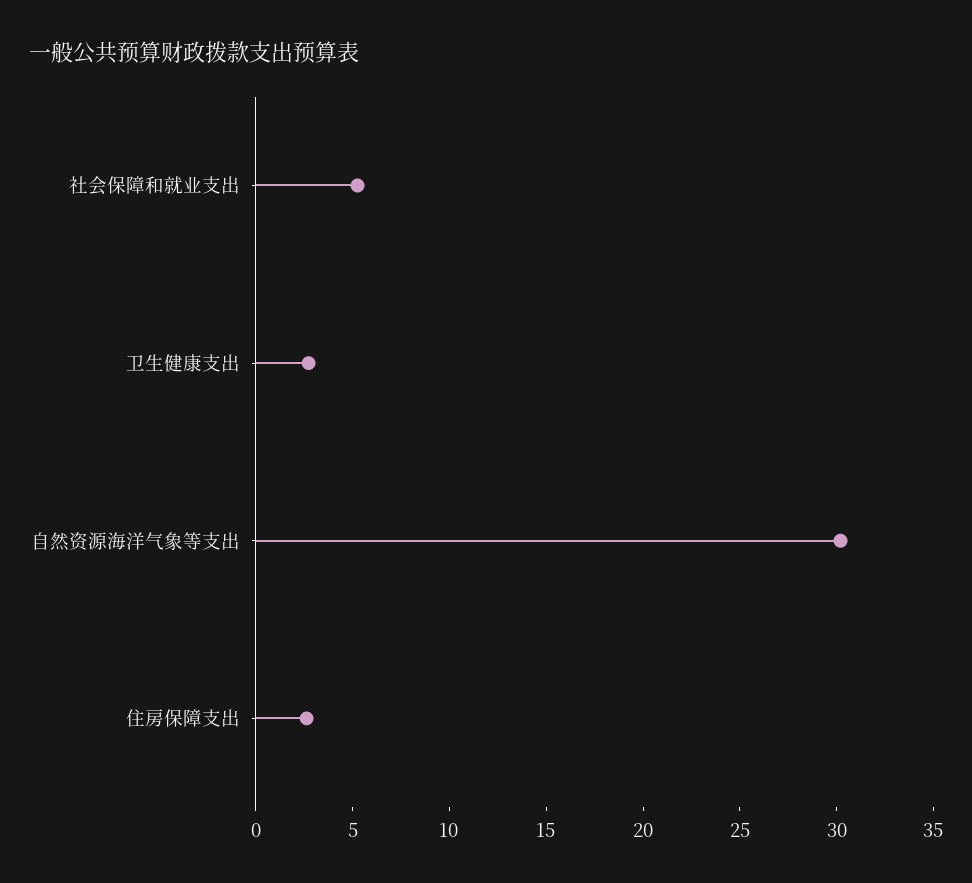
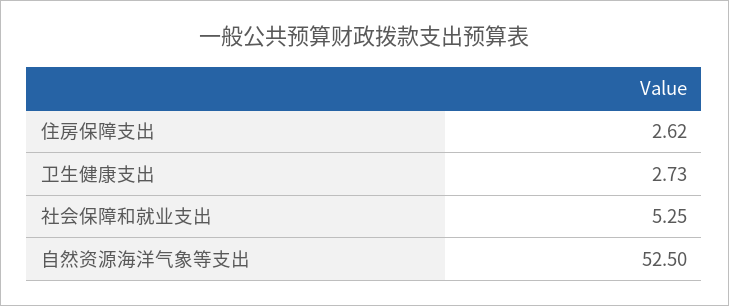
自然资源海洋气象等支出: 30 -> 52.5

